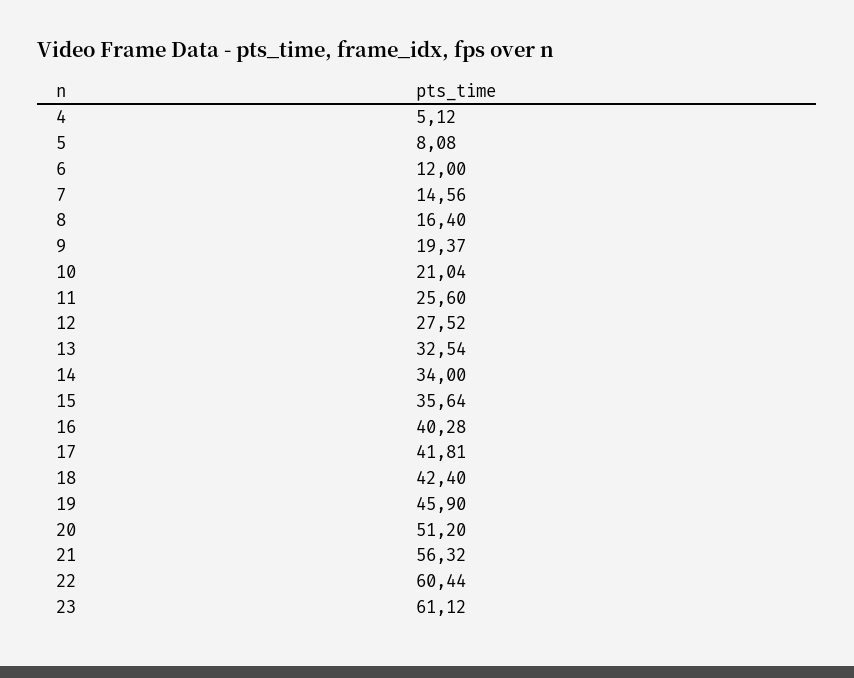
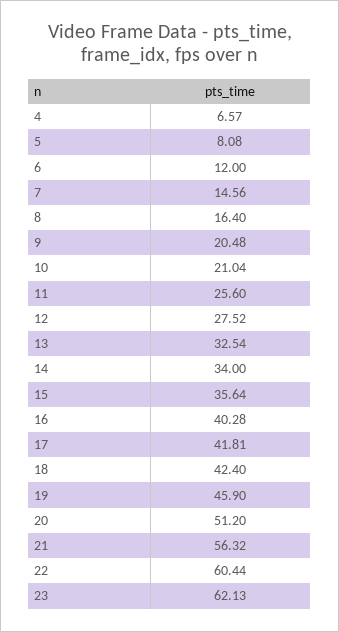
4: 5.12 -> 6.57
9: 19.37 -> 20.48
23: 61.12 -> 62.13

